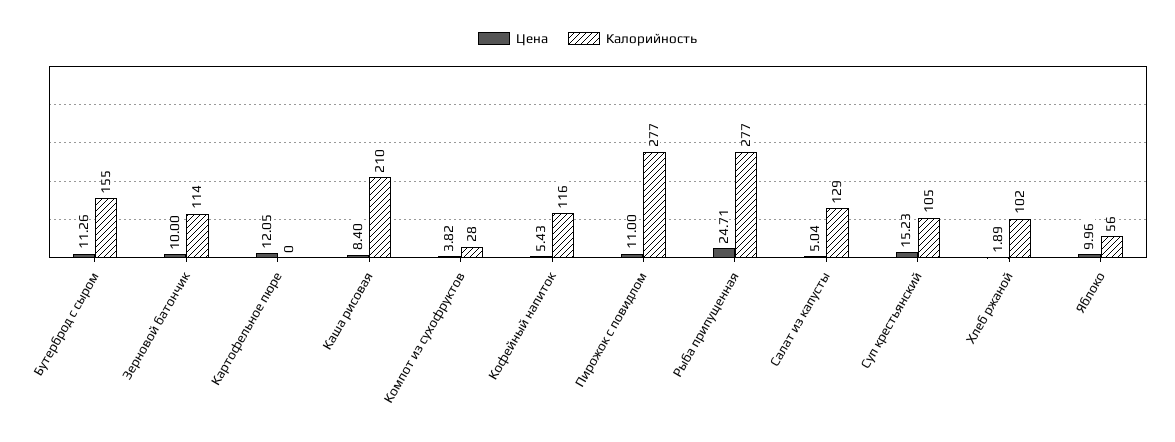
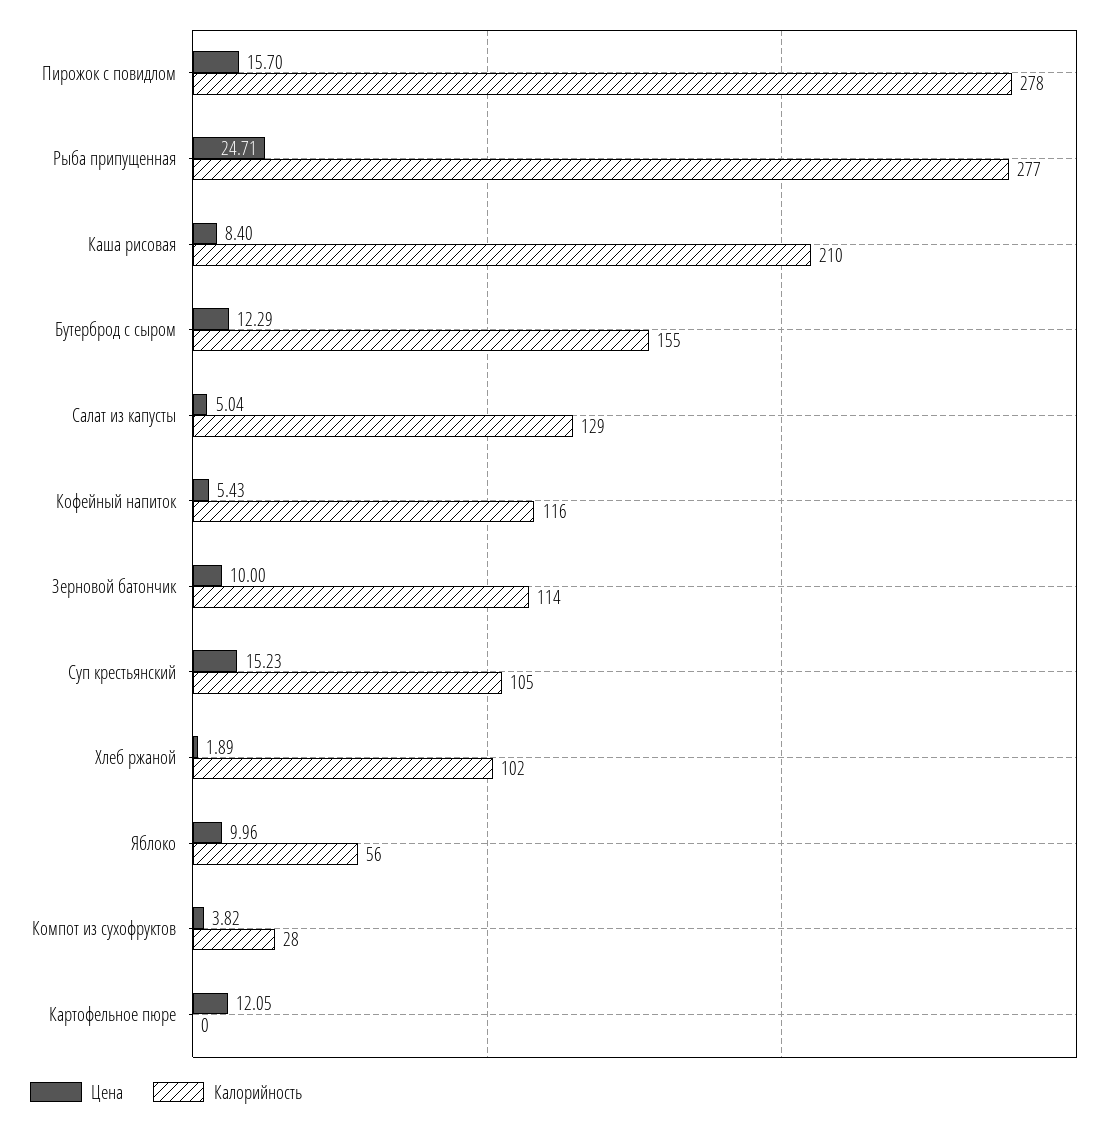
Цена, Бутерброд с сыром: 11.26 -> 12.29
Цена, Пирожок с повидлом: 11 -> 15.7
Калорийность, Пирожок с повидлом: 277 -> 278

